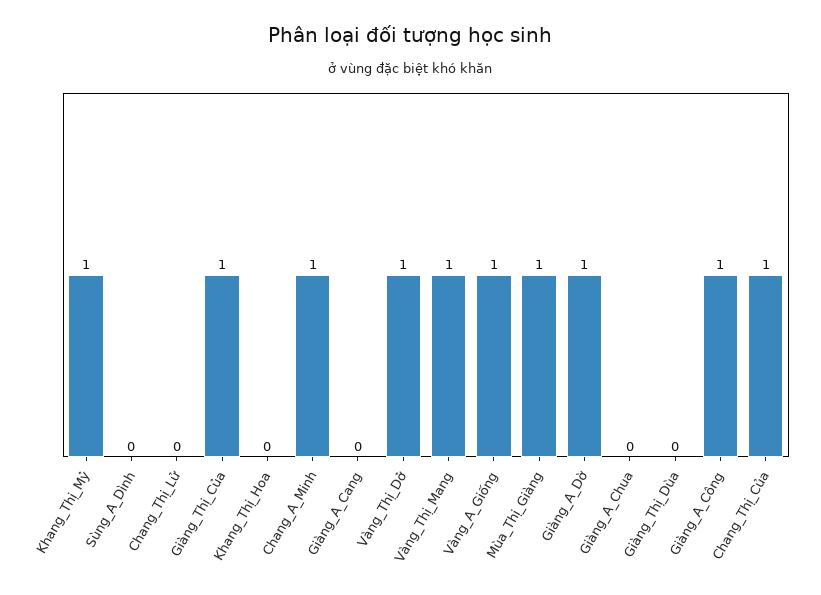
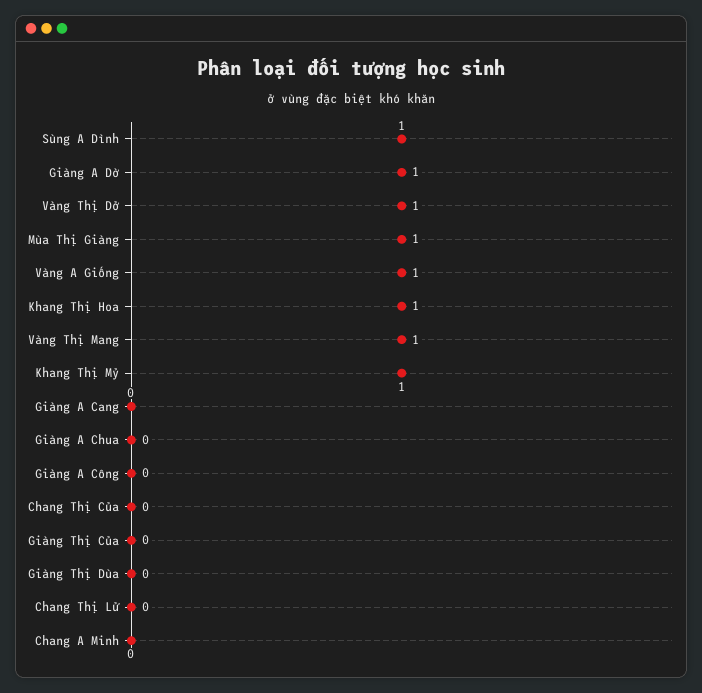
Sùng_A_Dình: 0 -> 1
Giàng_Thị_Của: 1 -> 0
Khang_Thị_Hoa: 0 -> 1
Chang_A_Minh: 1 -> 0
Giàng_A_Công: 1 -> 0
Chang_Thị_Của: 1 -> 0

